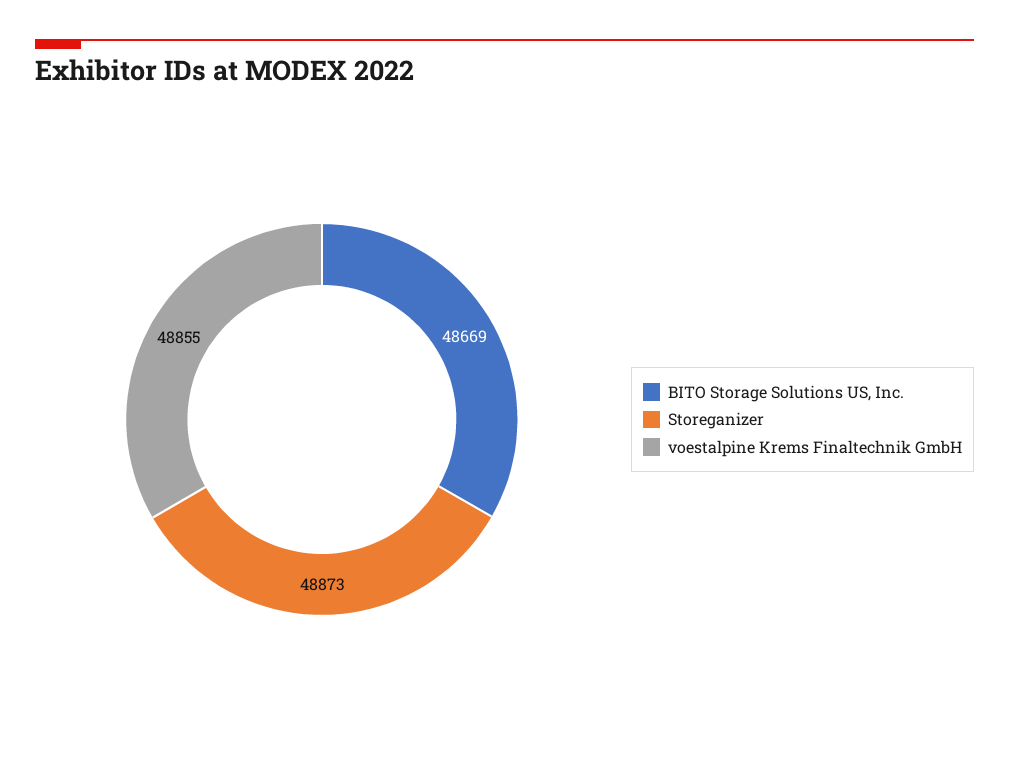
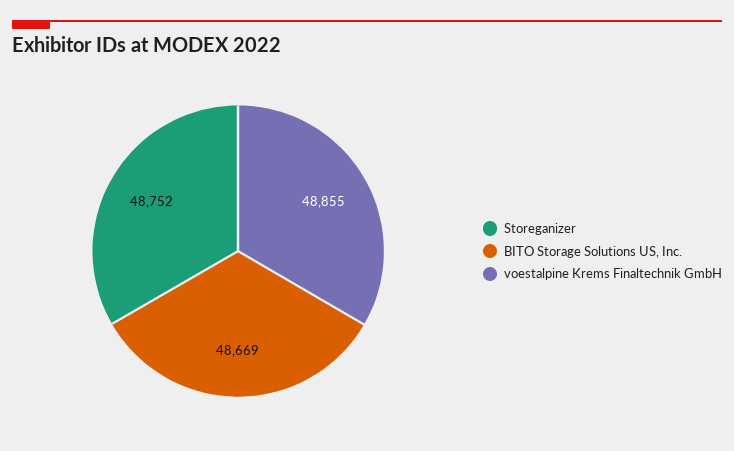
Storeganizer: 48873 -> 48752

